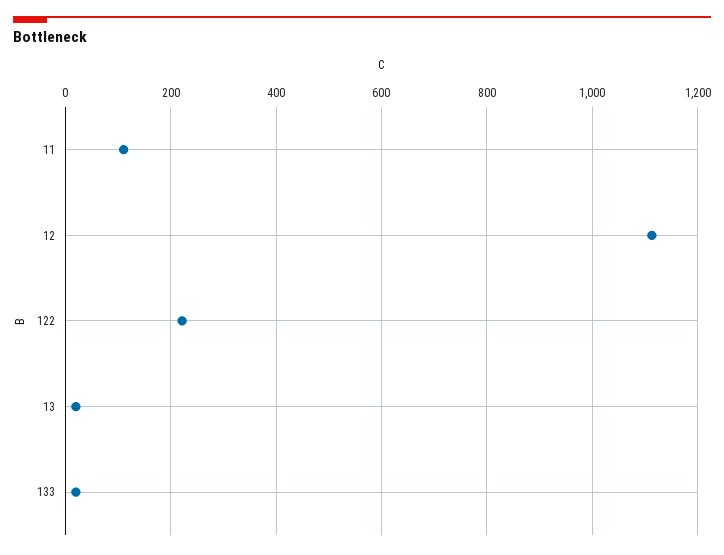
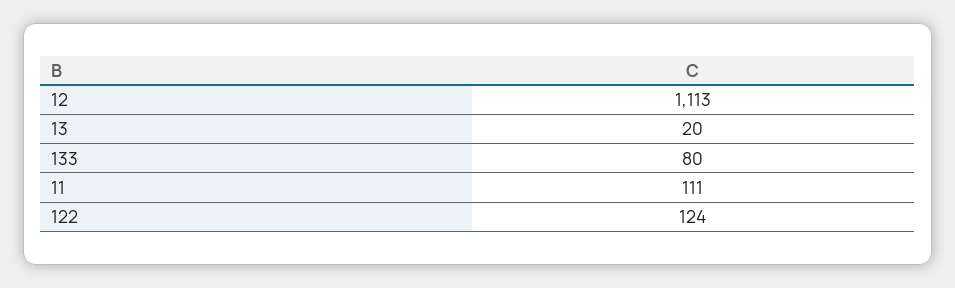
122: 220 -> 124
133: 20 -> 80

